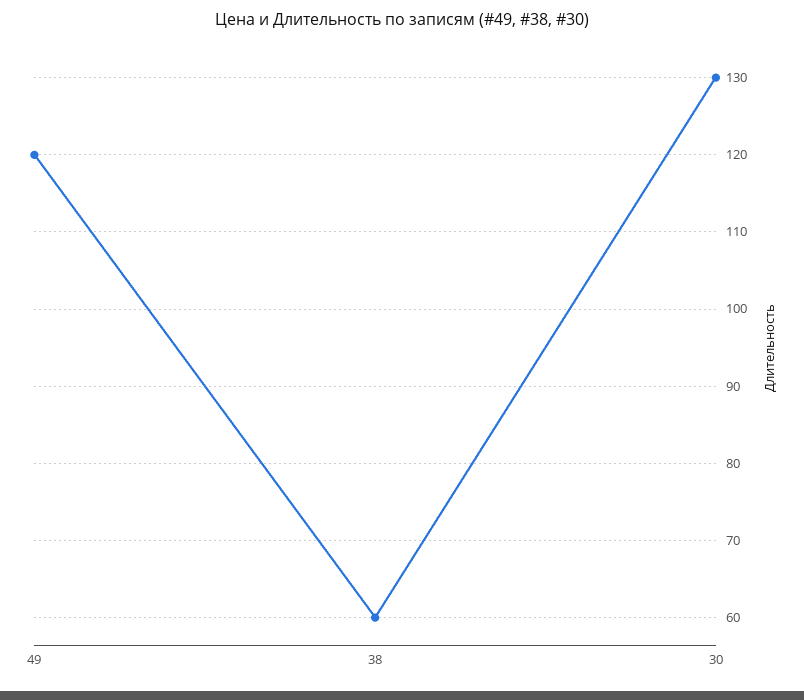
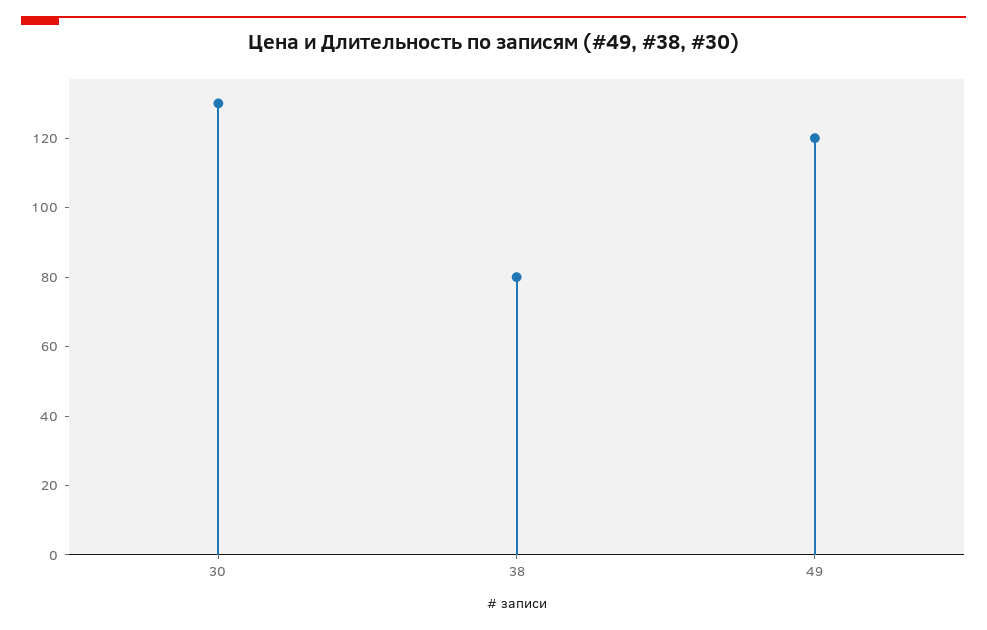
38: 60 -> 80

